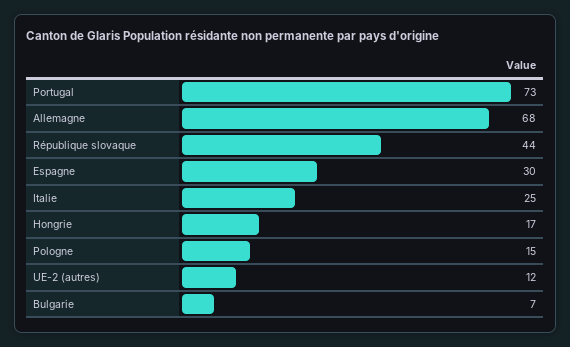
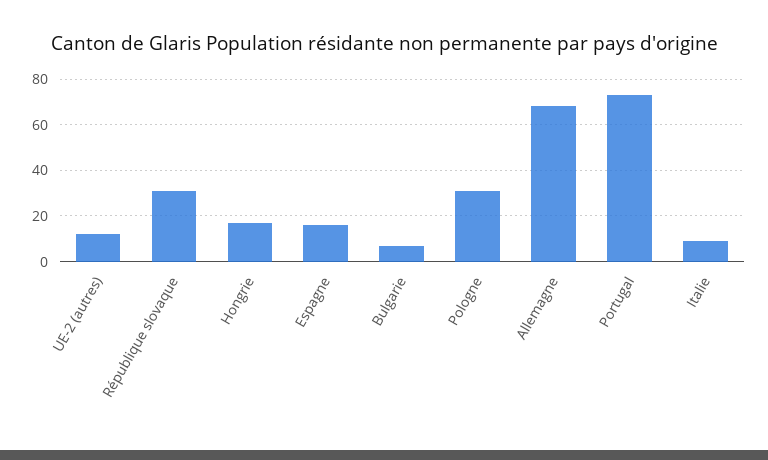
République slovaque: 44 -> 30
Espagne: 30 -> 15
Italie: 25 -> 10
Pologne: 15 -> 30

